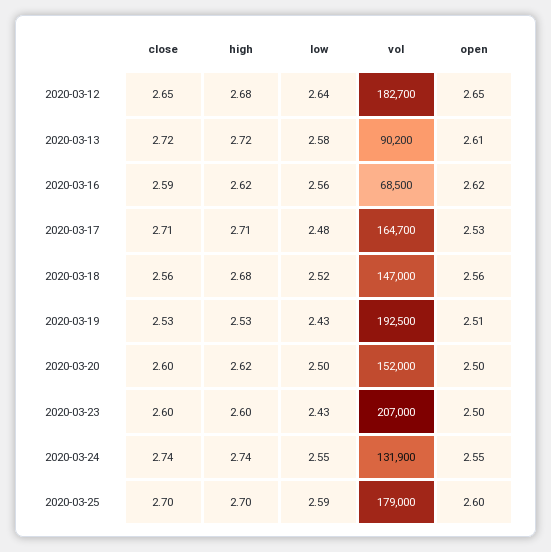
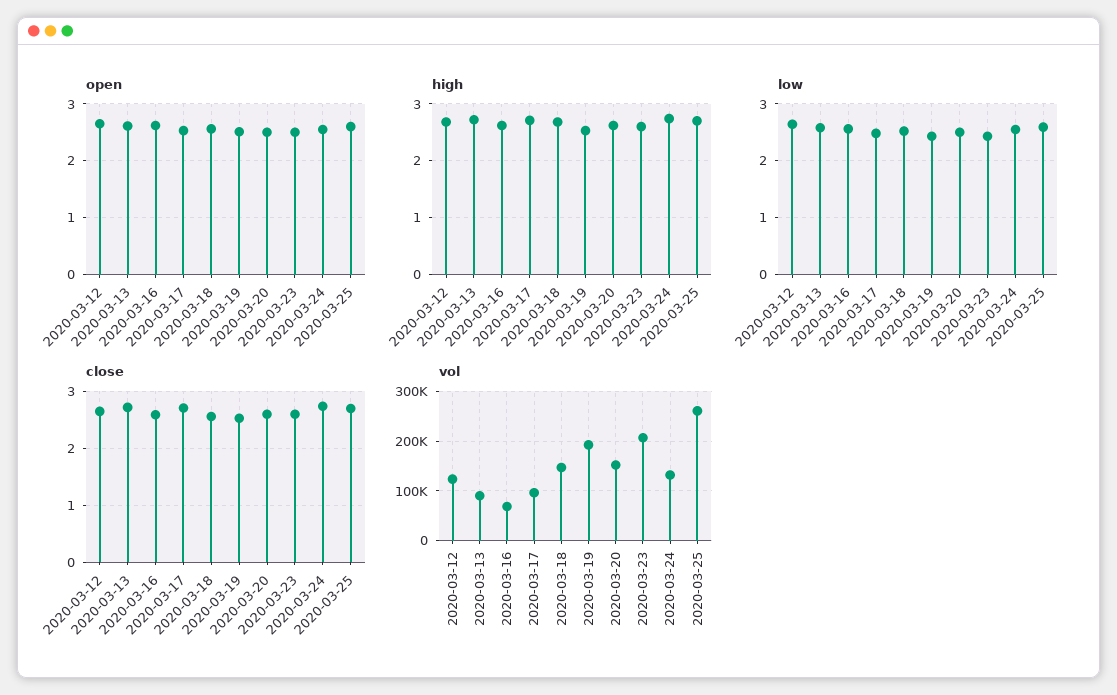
vol, 2020-03-12: 182700 -> 120000
vol, 2020-03-17: 164700 -> 100000
vol, 2020-03-25: 179000 -> 260000

